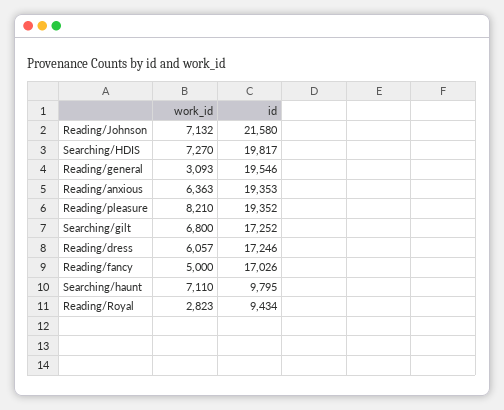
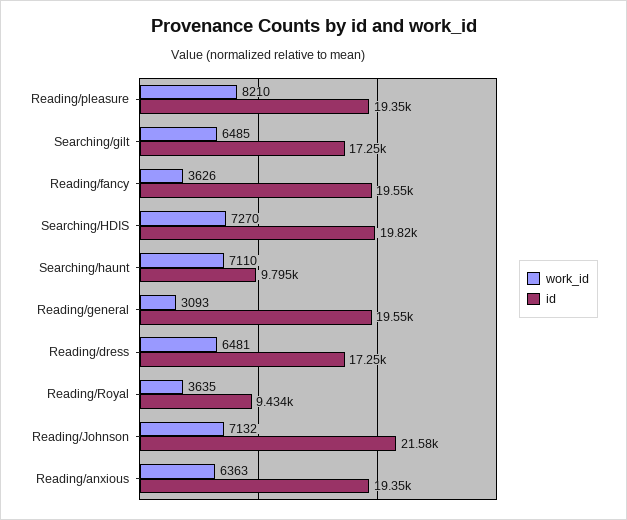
work_id, Searching/gilt: 6800 -> 6485
work_id, Reading/dress: 6057 -> 6481
work_id, Reading/fancy: 5000 -> 3626
id, Reading/fancy: 17026 -> 19550
work_id, Reading/Royal: 2823 -> 3635

